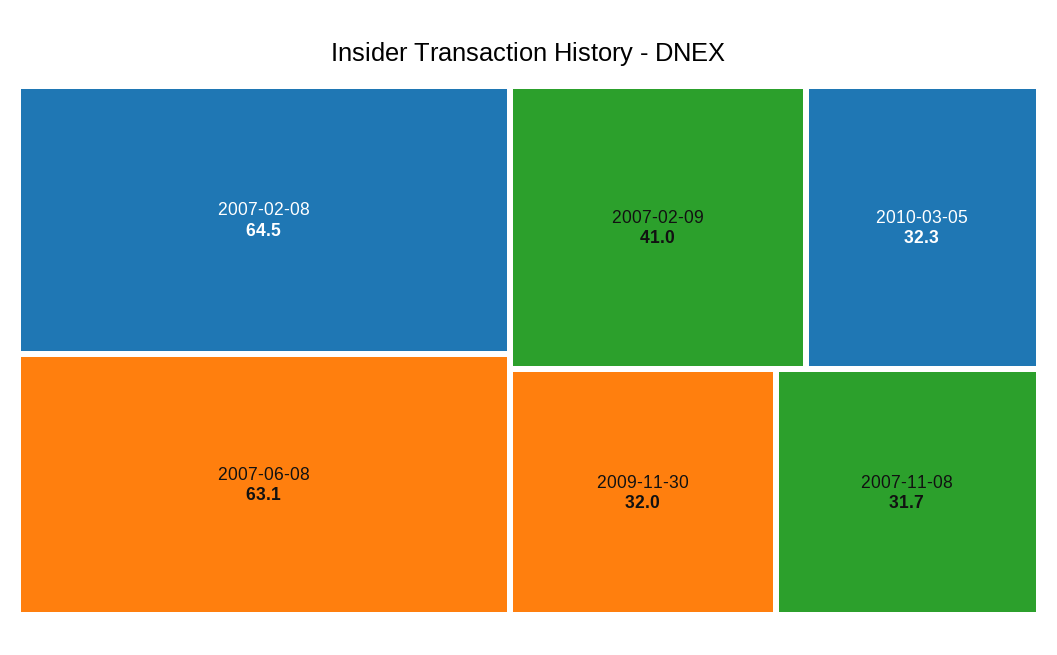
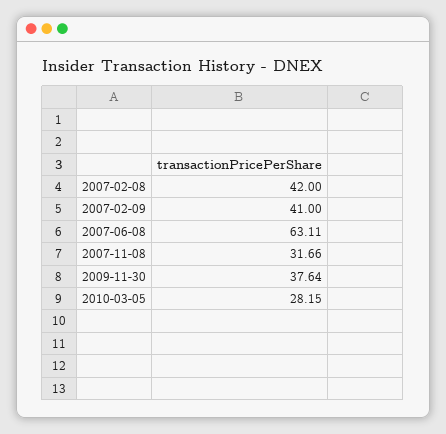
2007-02-08: 64.5 -> 42
2010-03-05: 32.3 -> 28.15
2009-11-30: 32 -> 37.64

